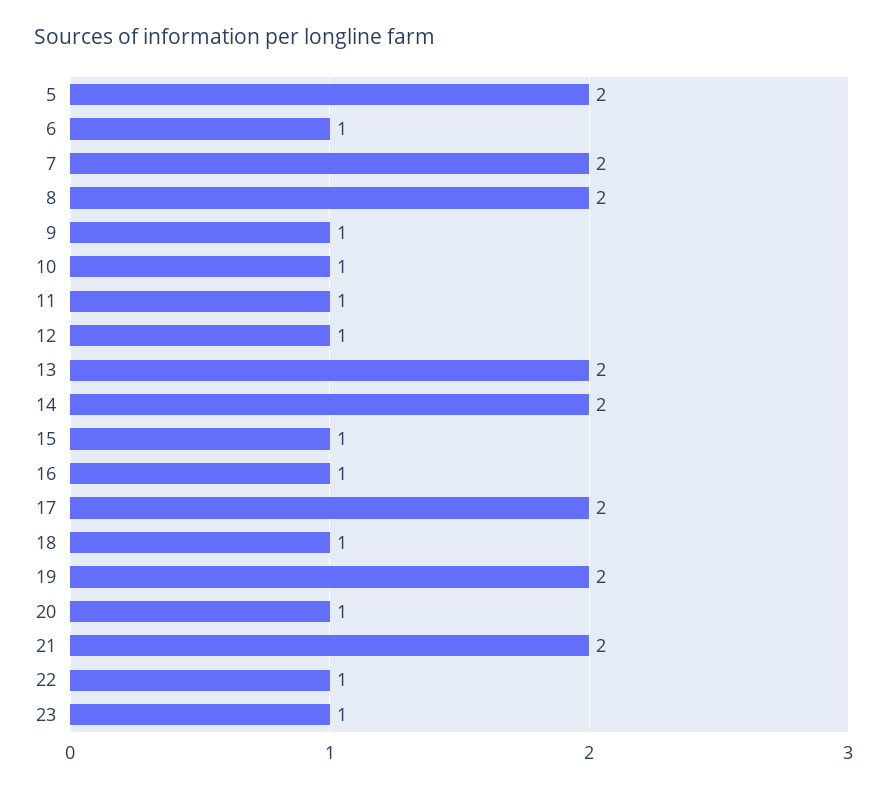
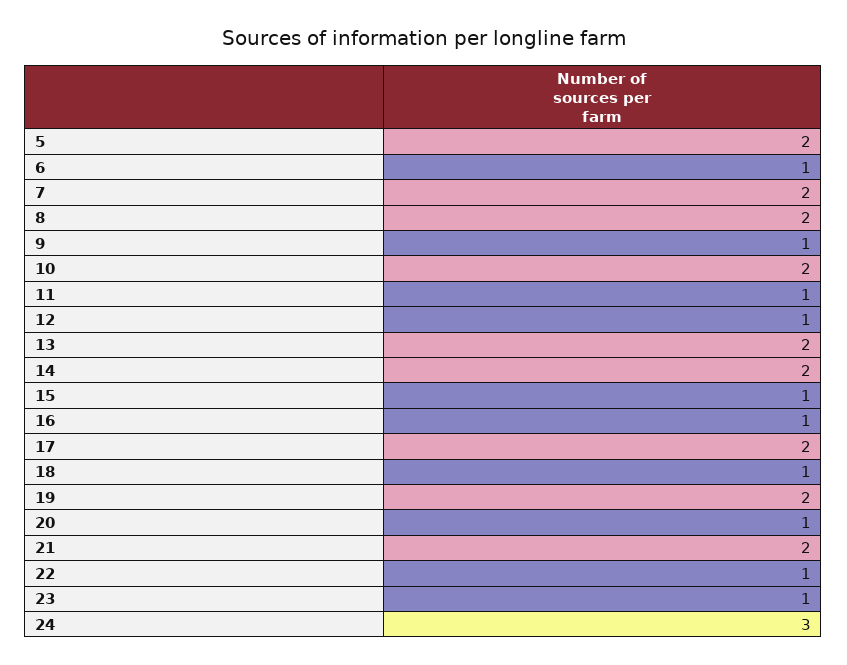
10: 1 -> 2
24: none -> 3

